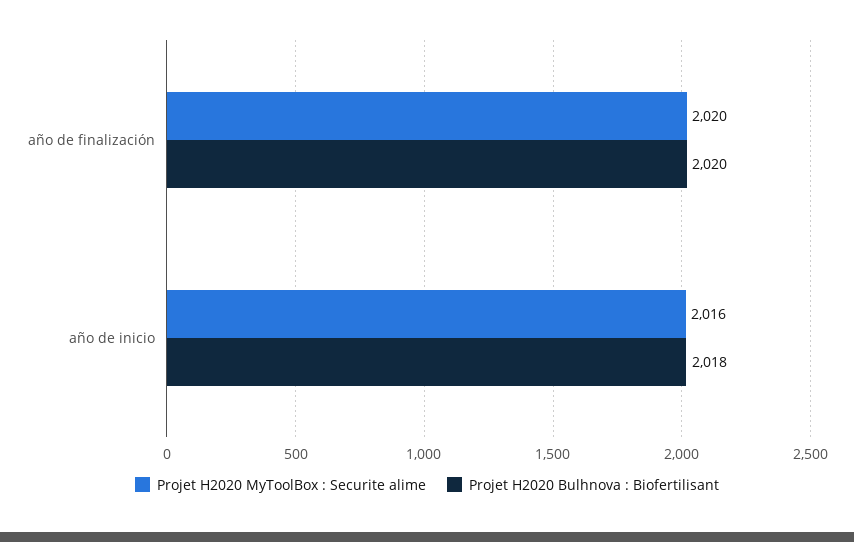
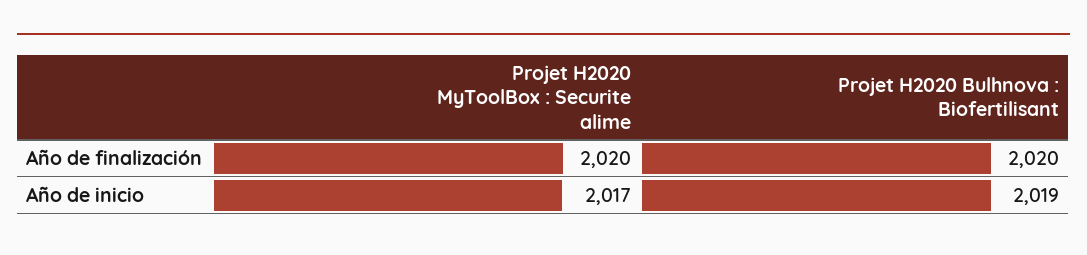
Projet H2020 MyToolBox : Securite alime, año de inicio: 2016 -> 2017
Projet H2020 Bulhnova : Biofertilisant, año de inicio: 2018 -> 2019

